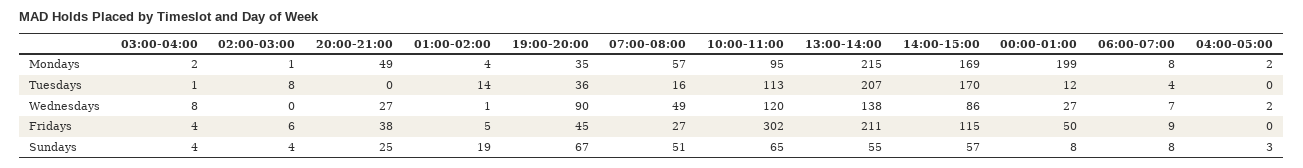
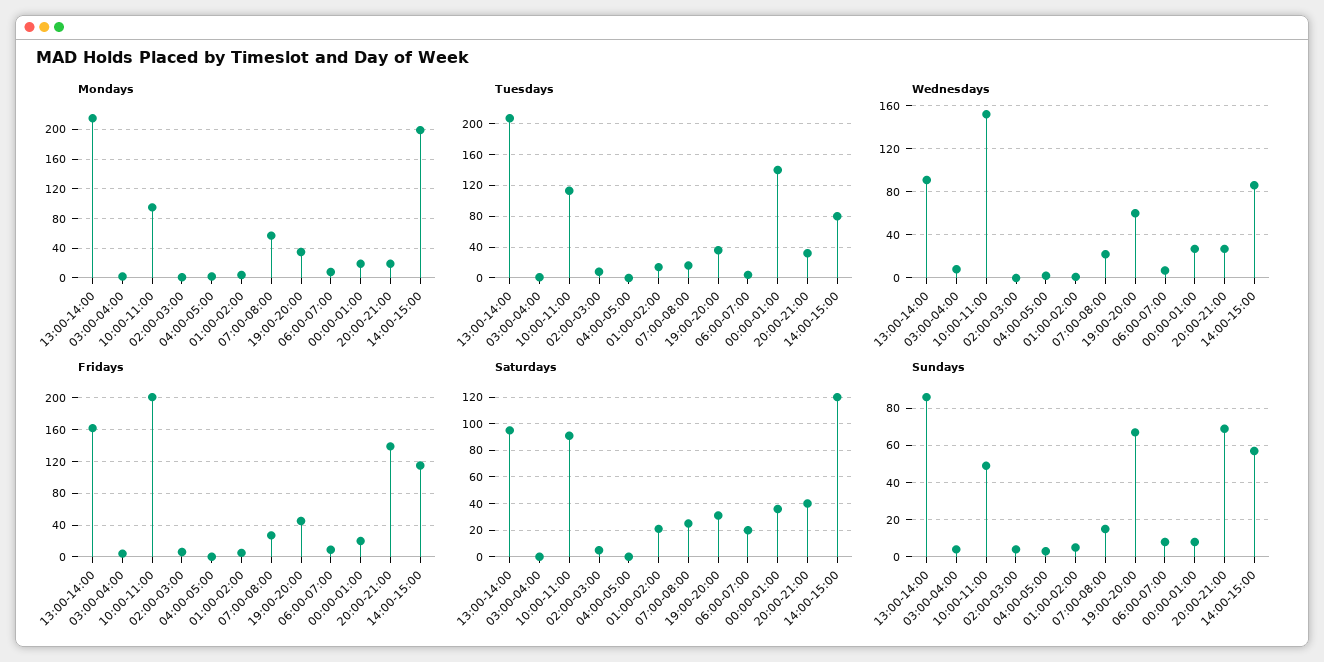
Mondays, 20:00-21:00: 49 -> 20
Mondays, 14:00-15:00: 169 -> 200
Mondays, 00:00-01:00: 199 -> 20
Tuesdays, 20:00-21:00: 0 -> 30
Tuesdays, 14:00-15:00: 170 -> 80
Tuesdays, 00:00-01:00: 12 -> 140
Wednesdays, 19:00-20:00: 90 -> 60
Wednesdays, 07:00-08:00: 49 -> 20
Wednesdays, 10:00-11:00: 120 -> 150
Wednesdays, 13:00-14:00: 138 -> 90
Fridays, 20:00-21:00: 38 -> 140
Fridays, 10:00-11:00: 302 -> 200
Fridays, 13:00-14:00: 211 -> 160
Fridays, 00:00-01:00: 50 -> 20
Sundays, 20:00-21:00: 25 -> 70
Sundays, 01:00-02:00: 19 -> 5
Sundays, 07:00-08:00: 51 -> 15
Sundays, 10:00-11:00: 65 -> 50
Sundays, 13:00-14:00: 55 -> 85
Saturdays, 13:00-14:00: none -> 95
Saturdays, 03:00-04:00: none -> 0
Saturdays, 10:00-11:00: none -> 90
Saturdays, 02:00-03:00: none -> 5
Saturdays, 04:00-05:00: none -> 0
Saturdays, 01:00-02:00: none -> 20
Saturdays, 07:00-08:00: none -> 25
Saturdays, 19:00-20:00: none -> 30
Saturdays, 06:00-07:00: none -> 20
Saturdays, 00:00-01:00: none -> 35
Saturdays, 20:00-21:00: none -> 40
Saturdays, 14:00-15:00: none -> 120

